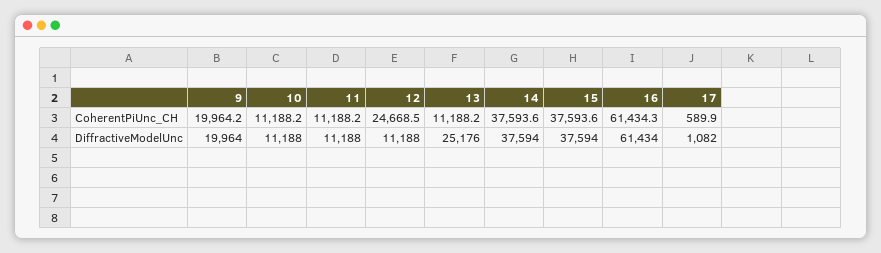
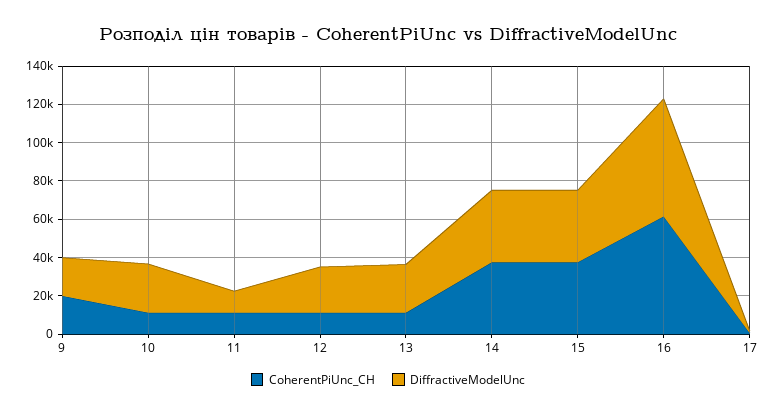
CoherentPiUnc_CH, 12: 24668.5 -> 10000
DiffractiveModelUnc, 10: 11188 -> 25000
DiffractiveModelUnc, 12: 11188 -> 25000

